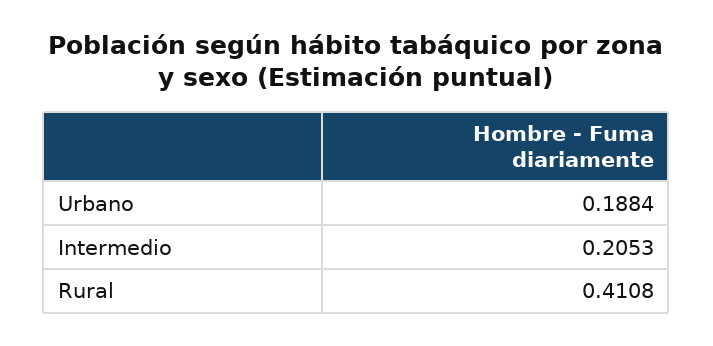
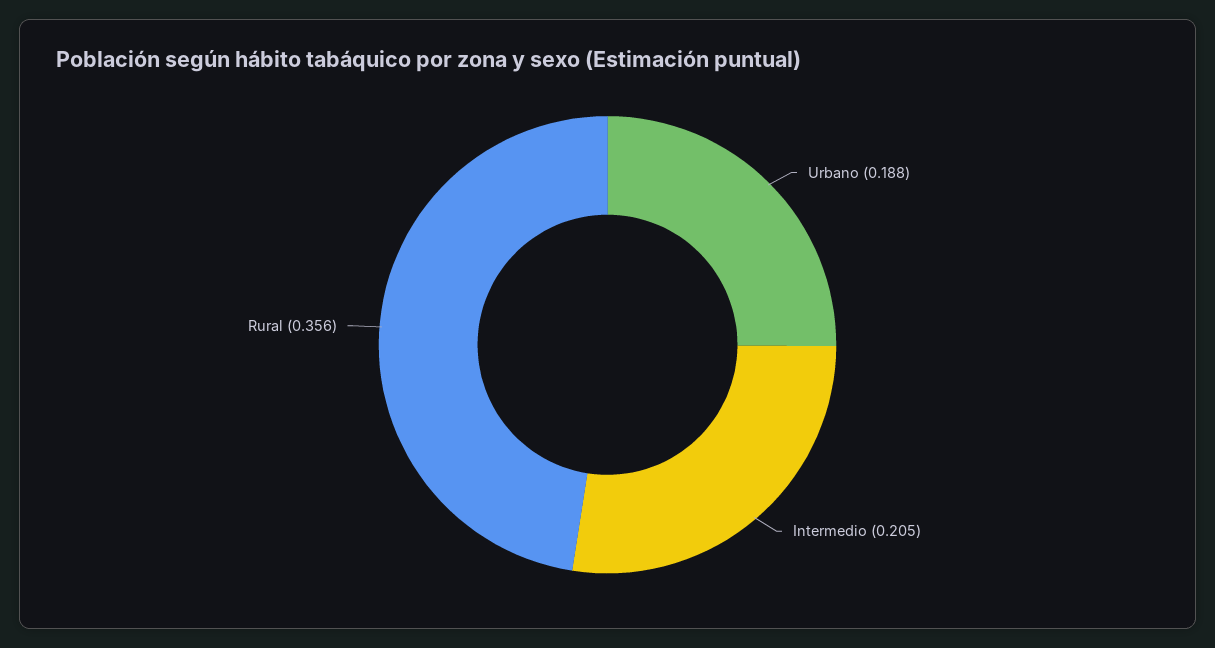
Rural: 0.4108 -> 0.356

